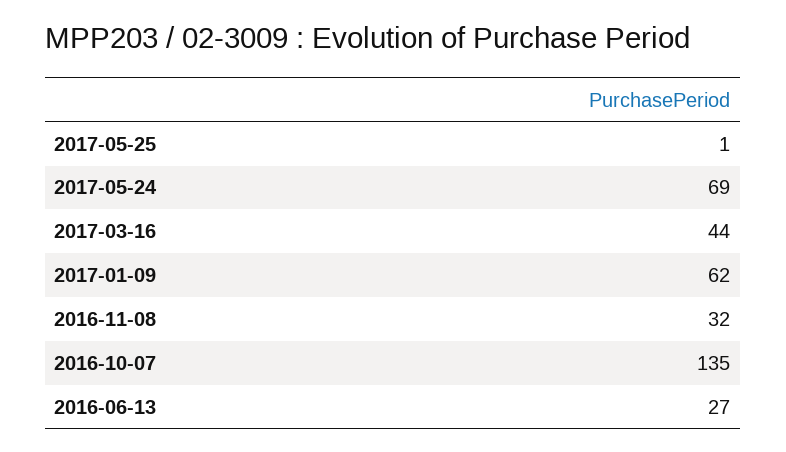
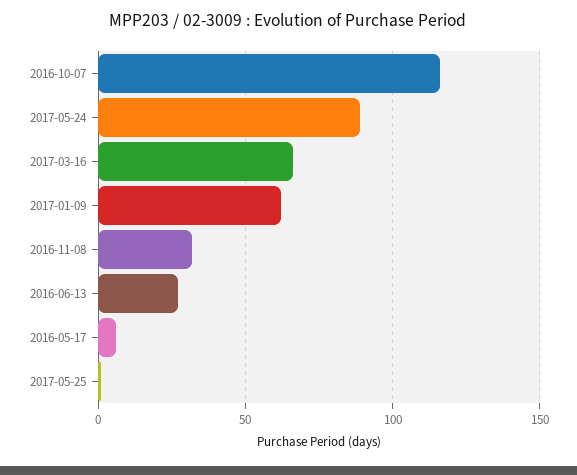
2017-05-24: 69 -> 90
2017-03-16: 44 -> 65
2016-10-07: 135 -> 115
2016-05-17: none -> 5

